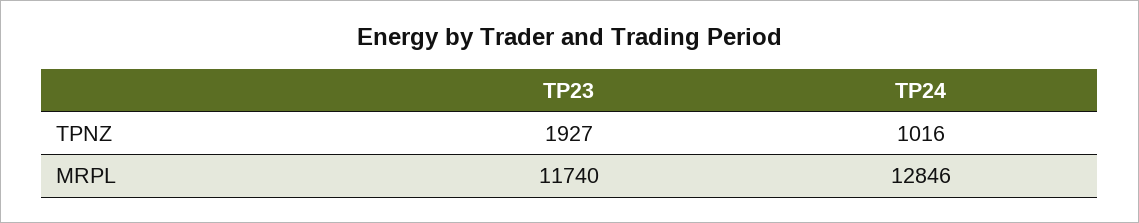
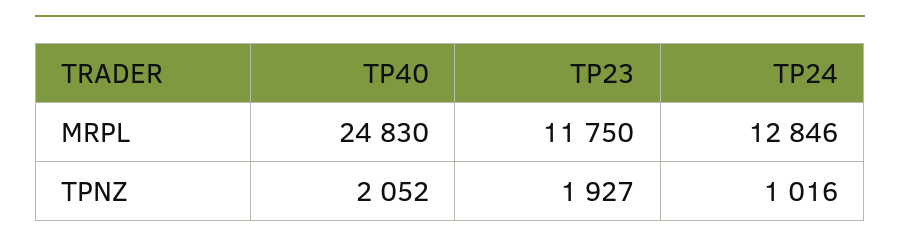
TP23, MRPL: 11740 -> 11750
TP40, MRPL: none -> 24830
TP40, TPNZ: none -> 2052

